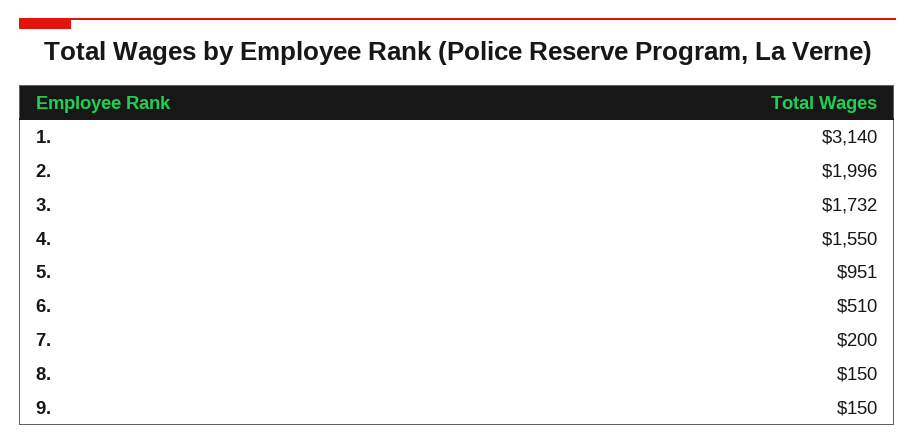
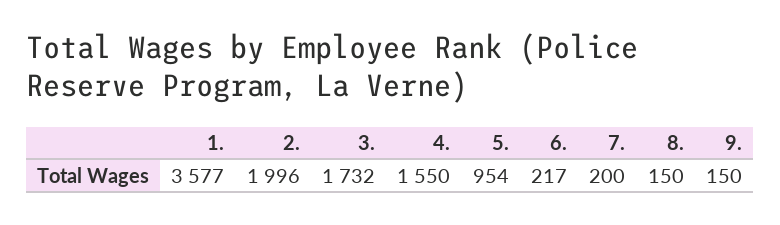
1.: 3140 -> 3577
5.: 951 -> 954
6.: 510 -> 217

